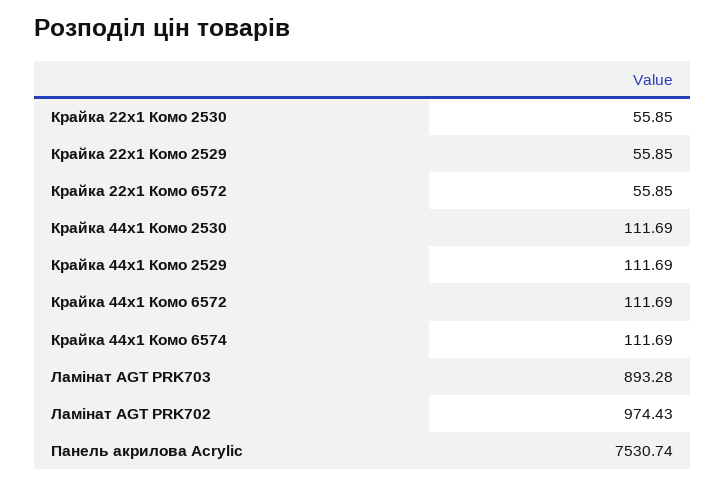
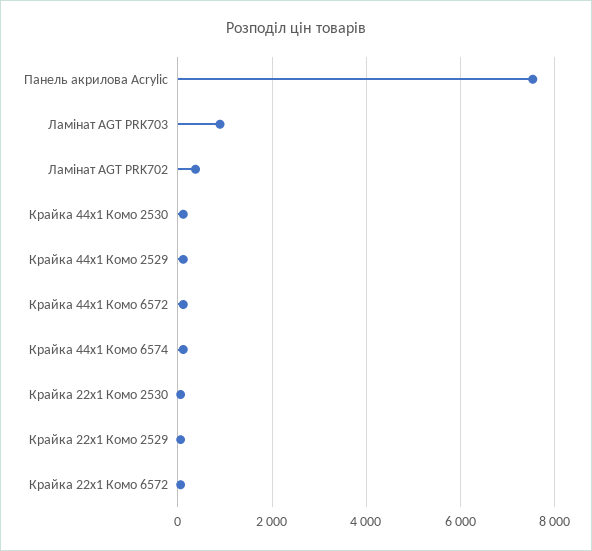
Ламінат AGT PRK702: 974.43 -> 400

